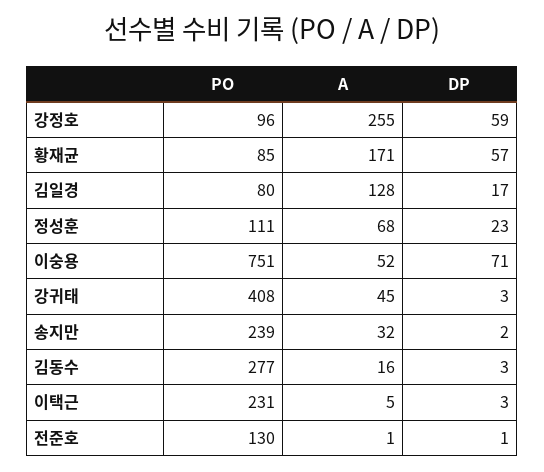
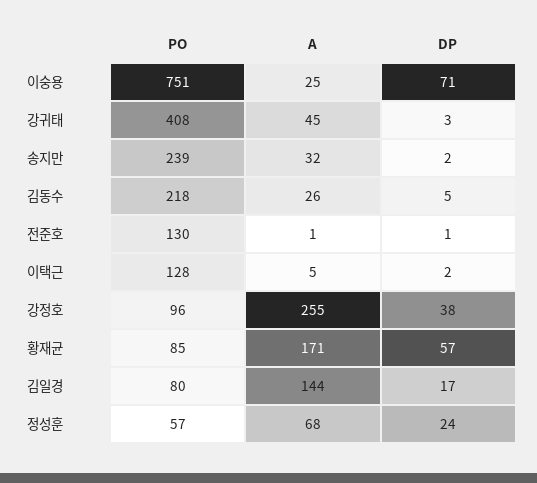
DP, 강정호: 59 -> 38
A, 김일경: 128 -> 144
PO, 정성훈: 111 -> 57
DP, 정성훈: 23 -> 24
A, 이숭용: 52 -> 25
PO, 김동수: 277 -> 218
A, 김동수: 16 -> 26
DP, 김동수: 3 -> 5
PO, 이택근: 231 -> 128
DP, 이택근: 3 -> 2

